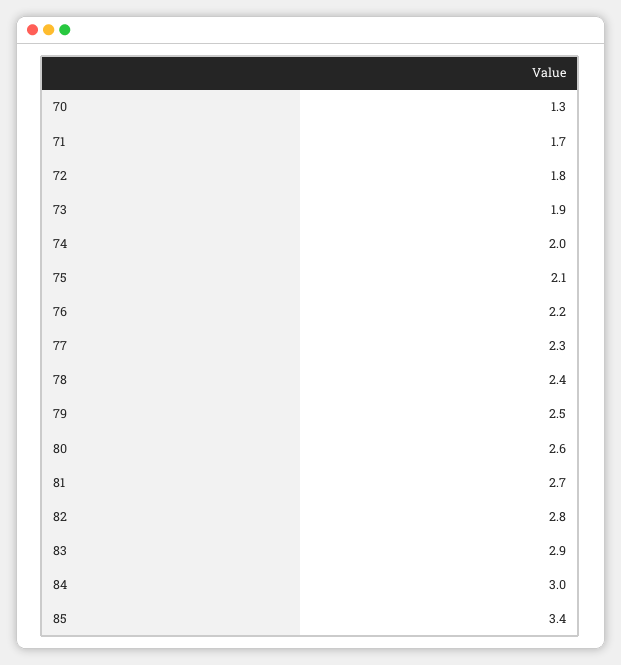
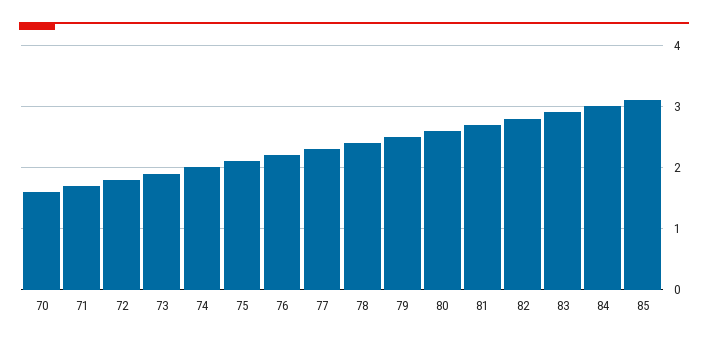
70: 1.3 -> 1.6
85: 3.4 -> 3.1

